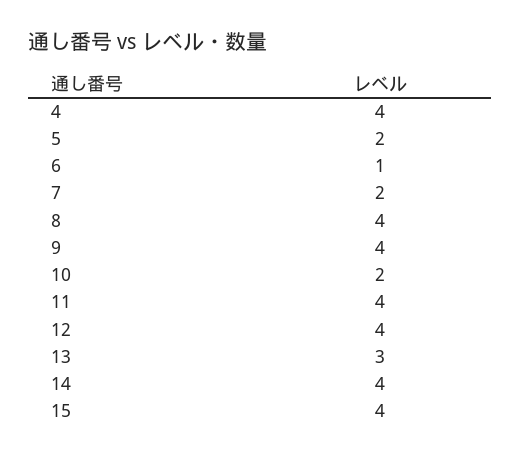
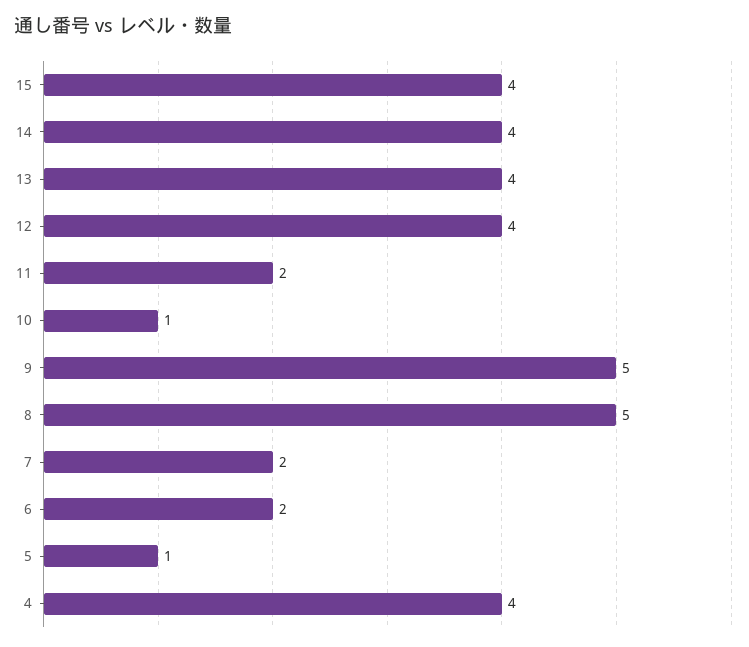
5: 2 -> 1
6: 1 -> 2
8: 4 -> 5
9: 4 -> 5
10: 2 -> 1
11: 4 -> 2
13: 3 -> 4

